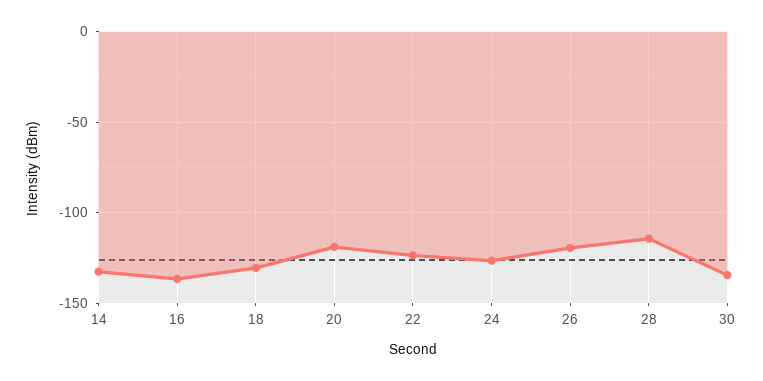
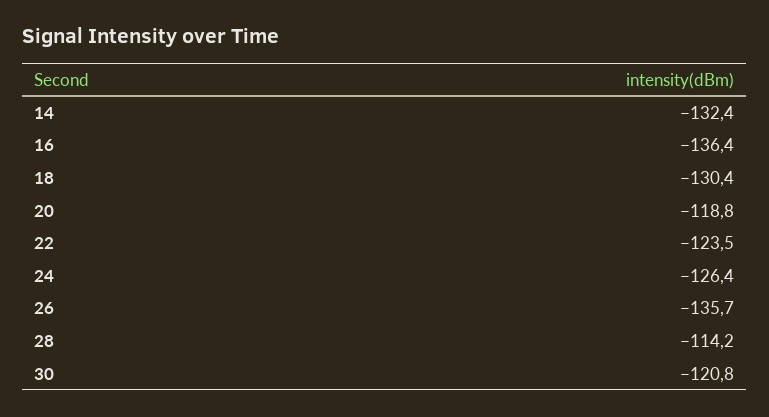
26: -120 -> -135.7
30: -135 -> -120.8

